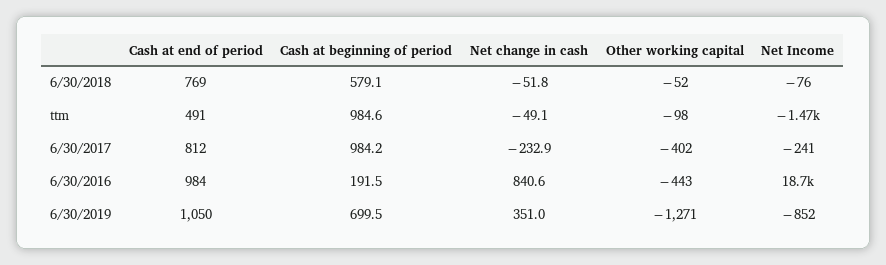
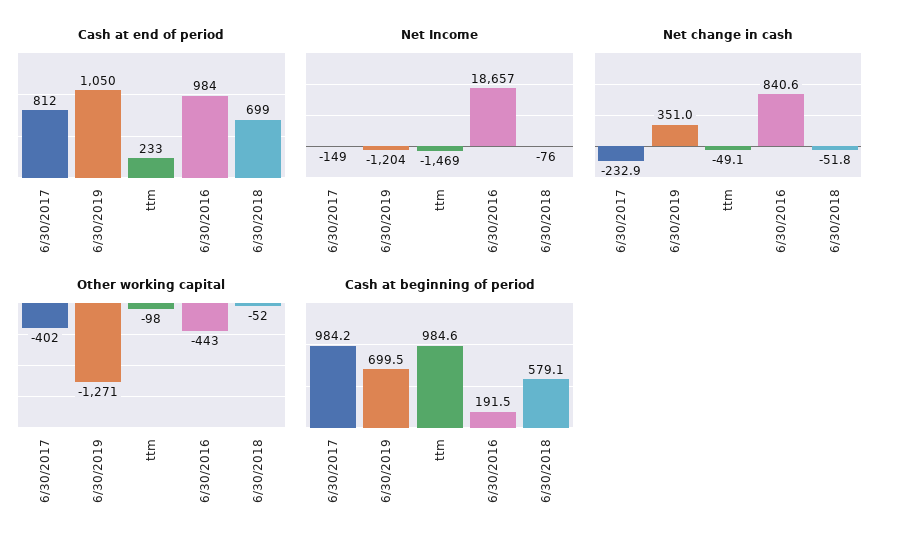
Cash at end of period, 6/30/2018: 769 -> 699
Cash at end of period, ttm: 491 -> 233
Net Income, 6/30/2017: -241 -> -149
Net Income, 6/30/2019: -852 -> -1204

